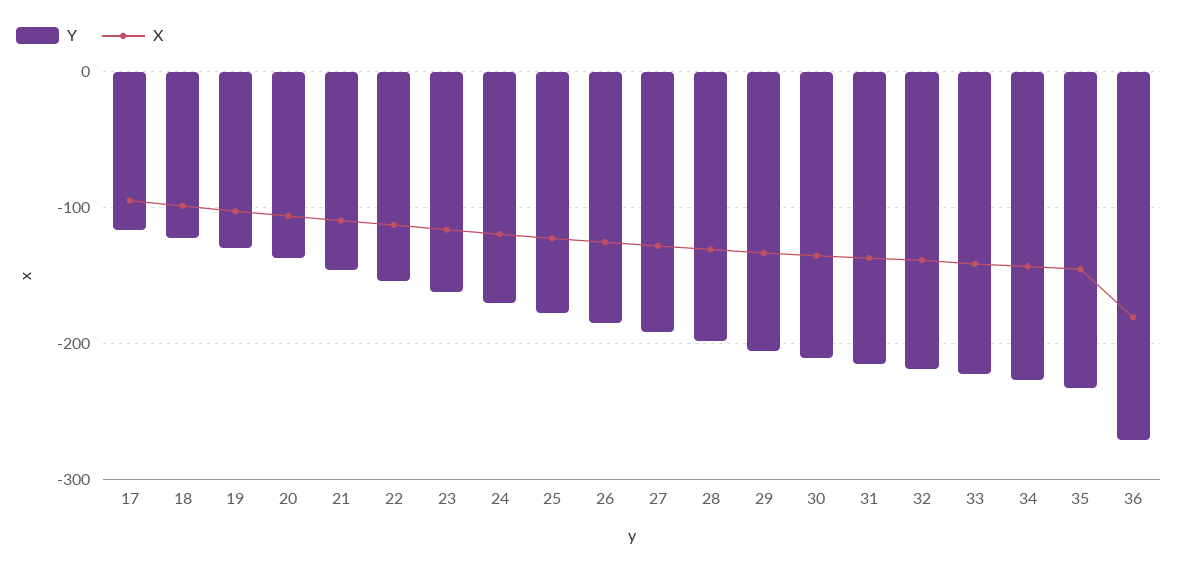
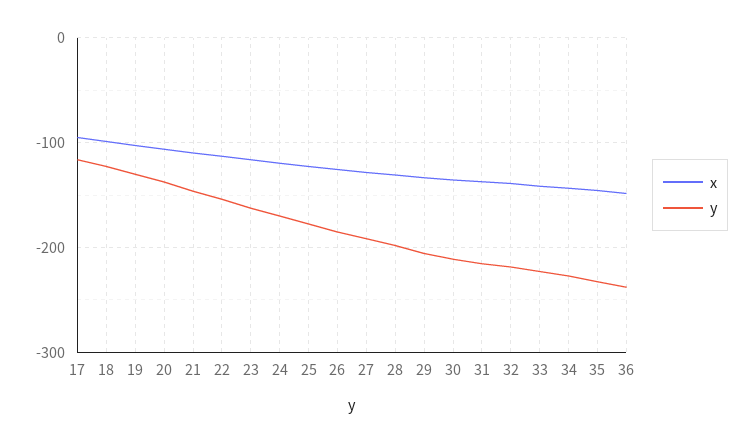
Y, 36: -270 -> -240
X, 36: -180 -> -150

